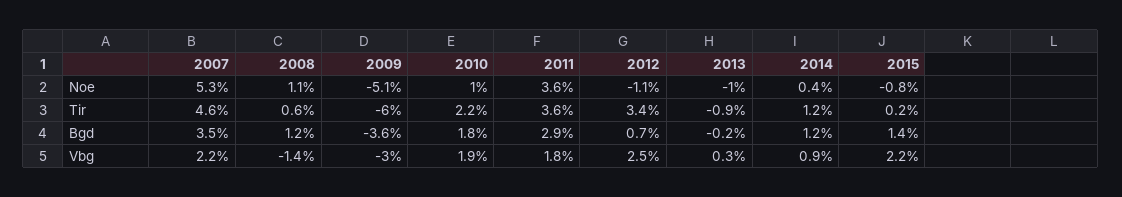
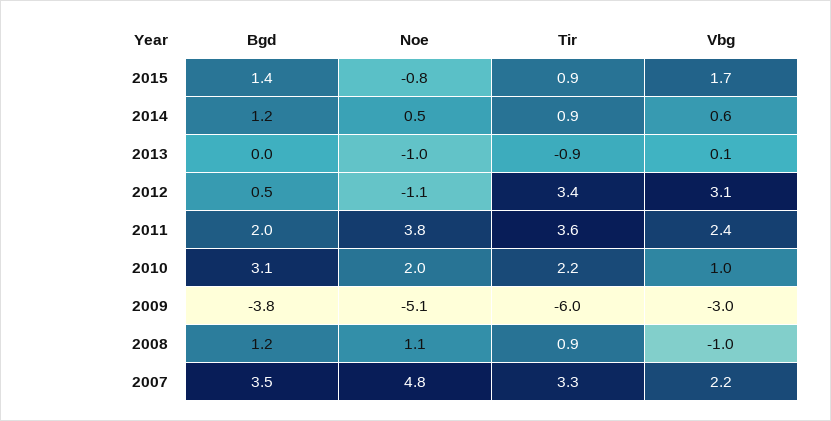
2007, Noe: 5.3 -> 4.8
2010, Noe: 1 -> 2
2011, Noe: 3.6 -> 3.8
2014, Noe: 0.4 -> 0.5
2007, Tir: 4.6 -> 3.3
2008, Tir: 0.6 -> 0.9
2014, Tir: 1.2 -> 0.9
2015, Tir: 0.2 -> 0.9
2009, Bgd: -3.6 -> -3.8
2010, Bgd: 1.8 -> 3.1
2011, Bgd: 2.9 -> 2
2012, Bgd: 0.7 -> 0.5
2013, Bgd: -0.2 -> 0
2008, Vbg: -1.4 -> -1
2010, Vbg: 1.9 -> 1
2011, Vbg: 1.8 -> 2.4
2012, Vbg: 2.5 -> 3.1
2013, Vbg: 0.3 -> 0.1
2014, Vbg: 0.9 -> 0.6
2015, Vbg: 2.2 -> 1.7

